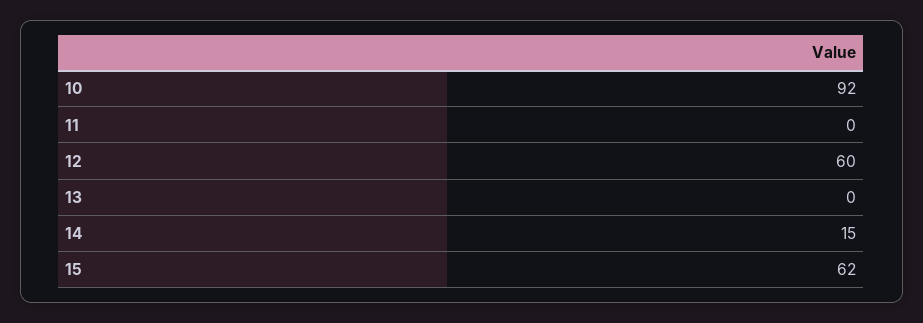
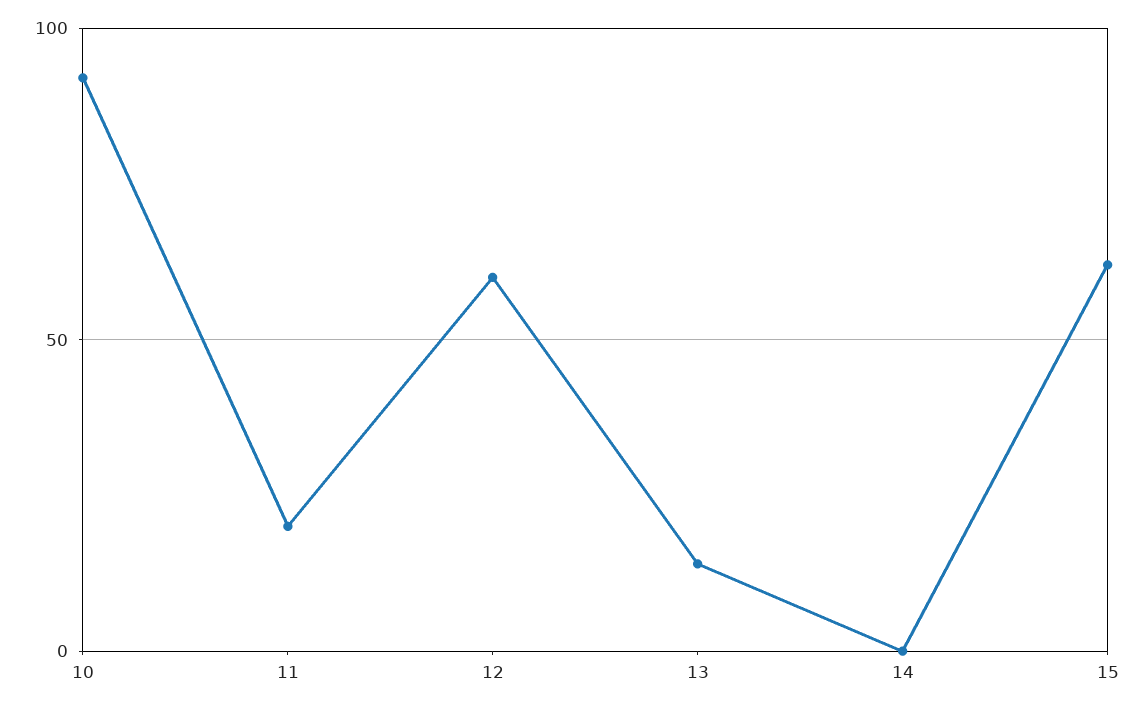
11: 0 -> 20
13: 0 -> 15
14: 15 -> 0

